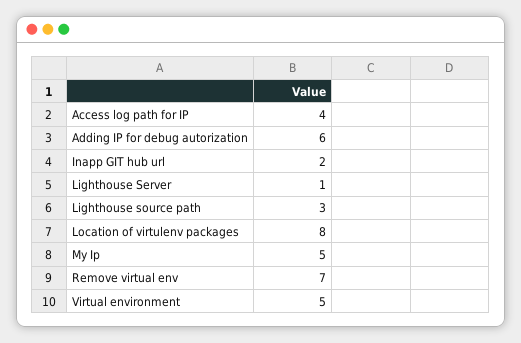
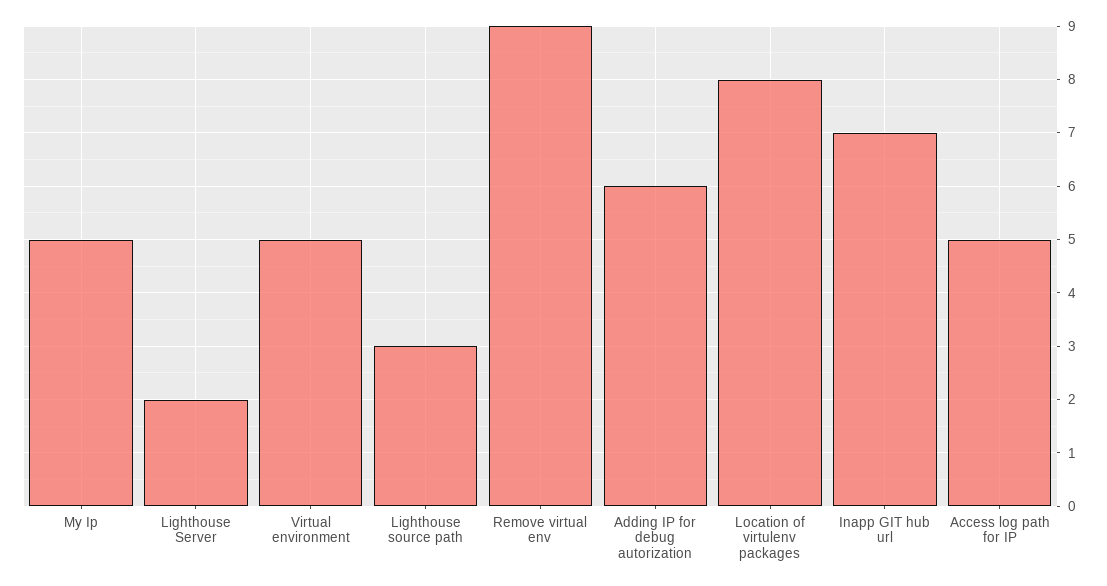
Access log path for IP: 4 -> 5
Inapp GIT hub url: 2 -> 7
Lighthouse Server: 1 -> 2
Remove virtual env: 7 -> 9

